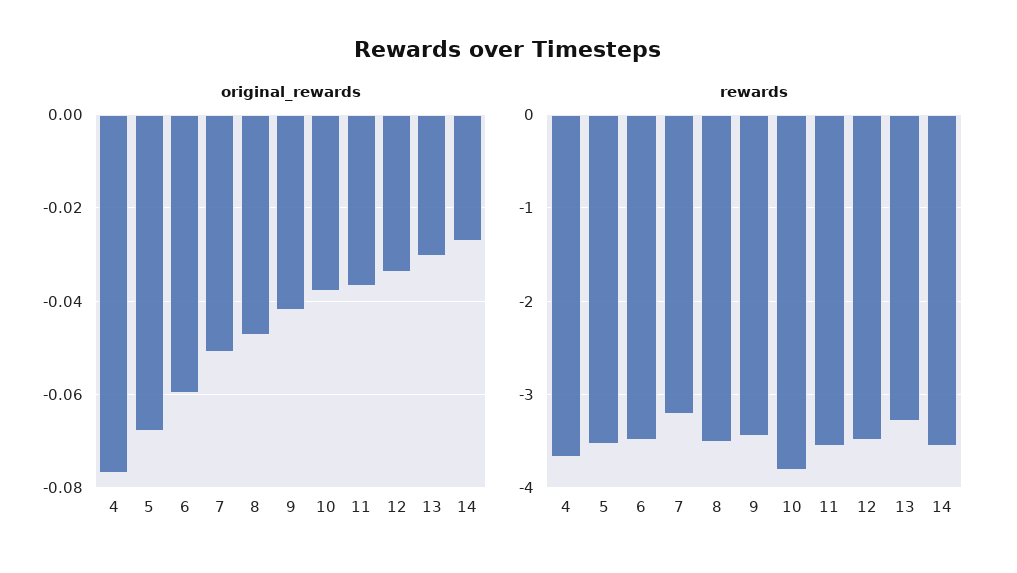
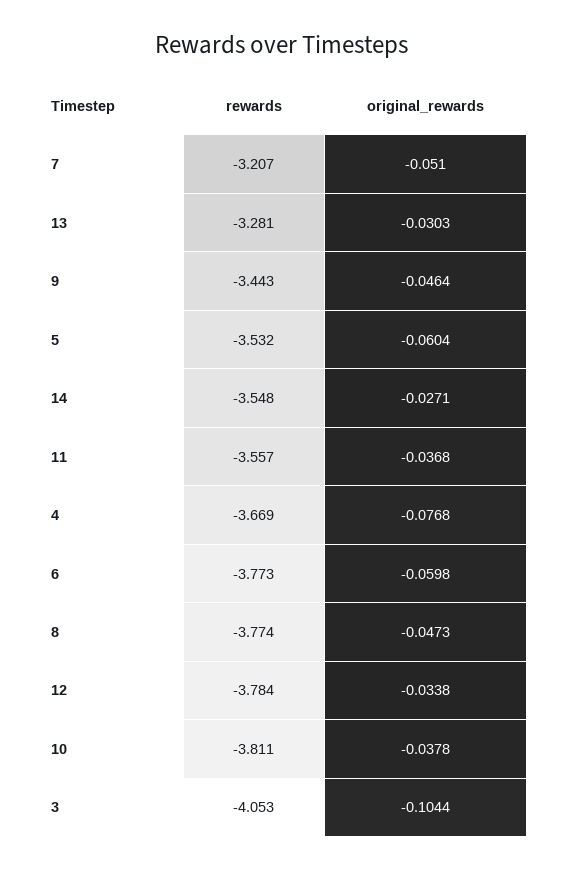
original_rewards, 5: -0.068 -> -0.0604
original_rewards, 9: -0.042 -> -0.0464
rewards, 6: -3.5 -> -3.773
rewards, 8: -3.5 -> -3.774
rewards, 12: -3.5 -> -3.784
rewards, 3: none -> -4.053
original_rewards, 3: none -> -0.1044

